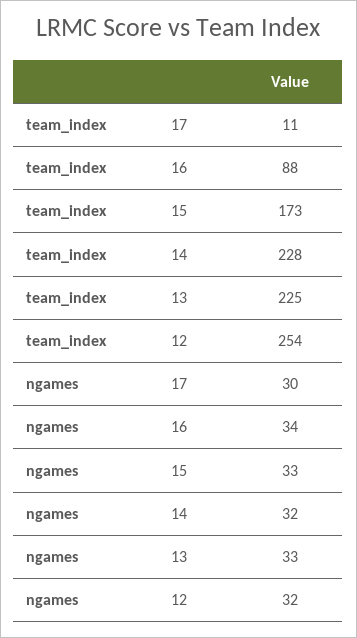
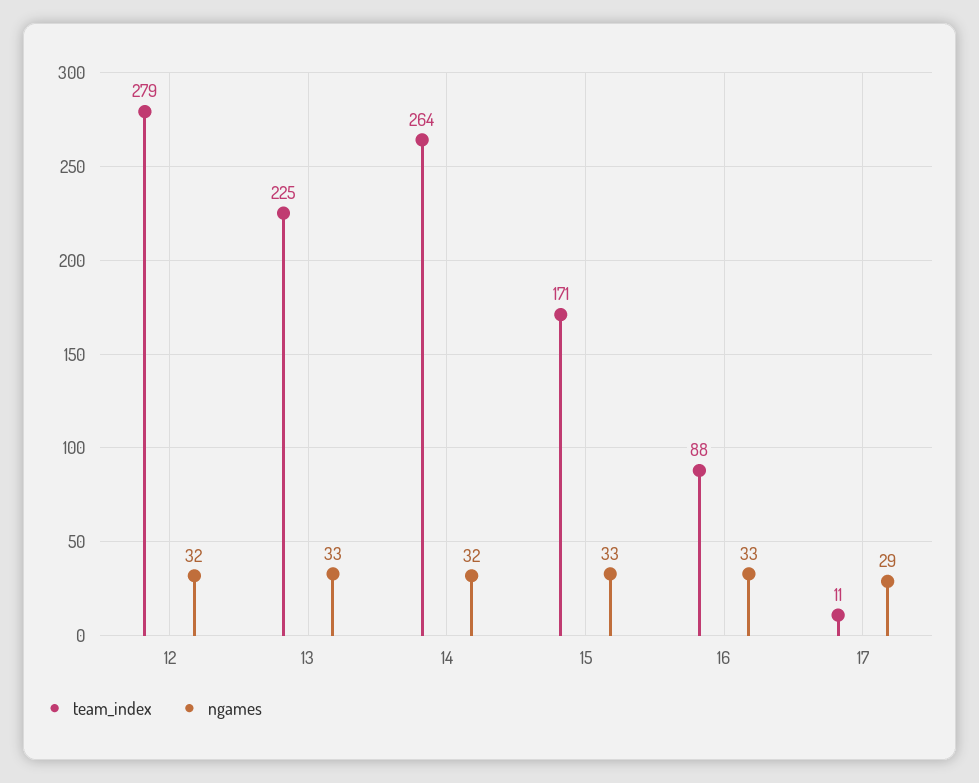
team_index, 15: 173 -> 171
team_index, 14: 228 -> 264
team_index, 12: 254 -> 279
ngames, 17: 30 -> 29
ngames, 16: 34 -> 33

